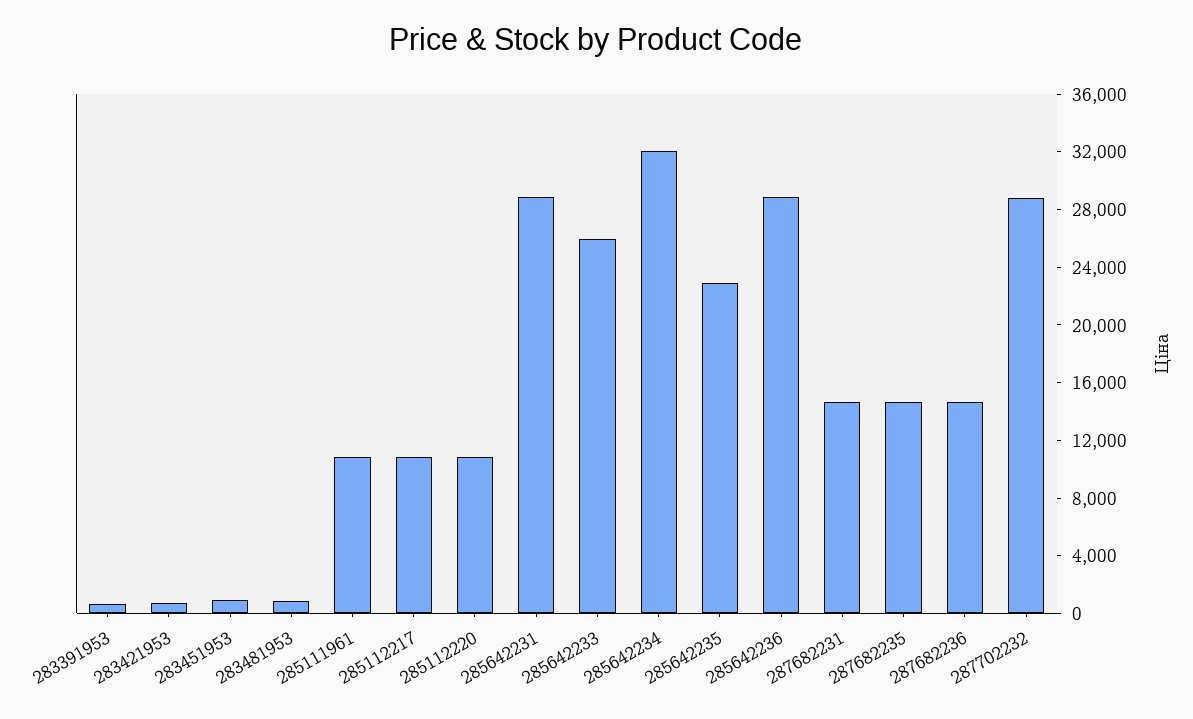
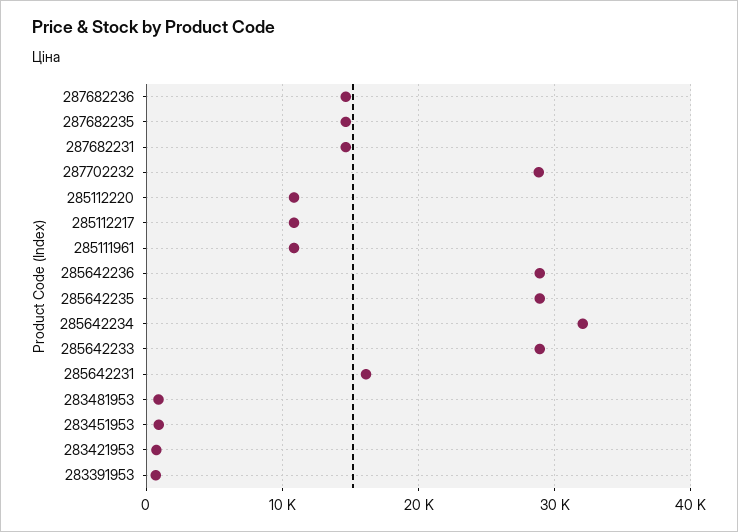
285642231: 29000 -> 16000
285642233: 26000 -> 29000
285642235: 23000 -> 29000

